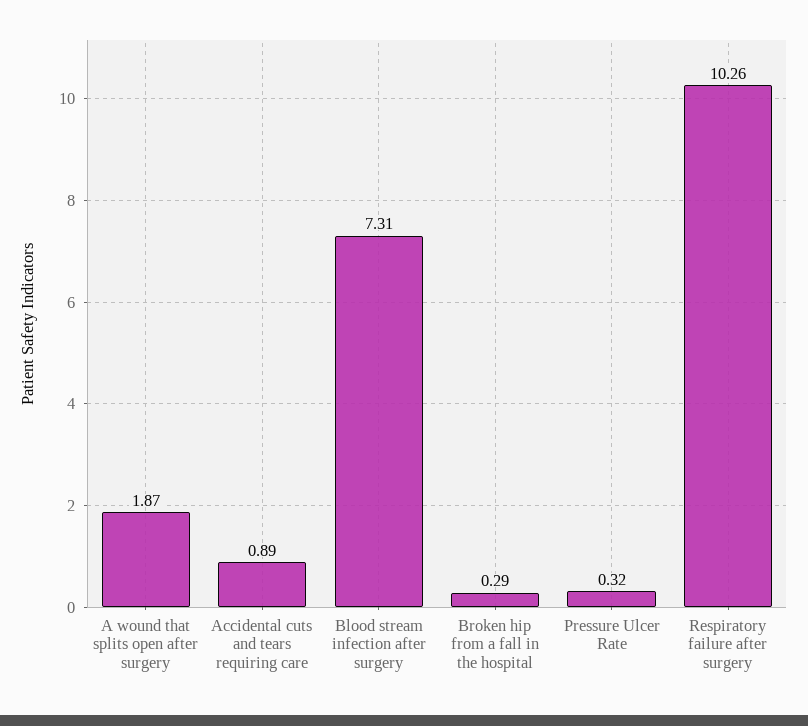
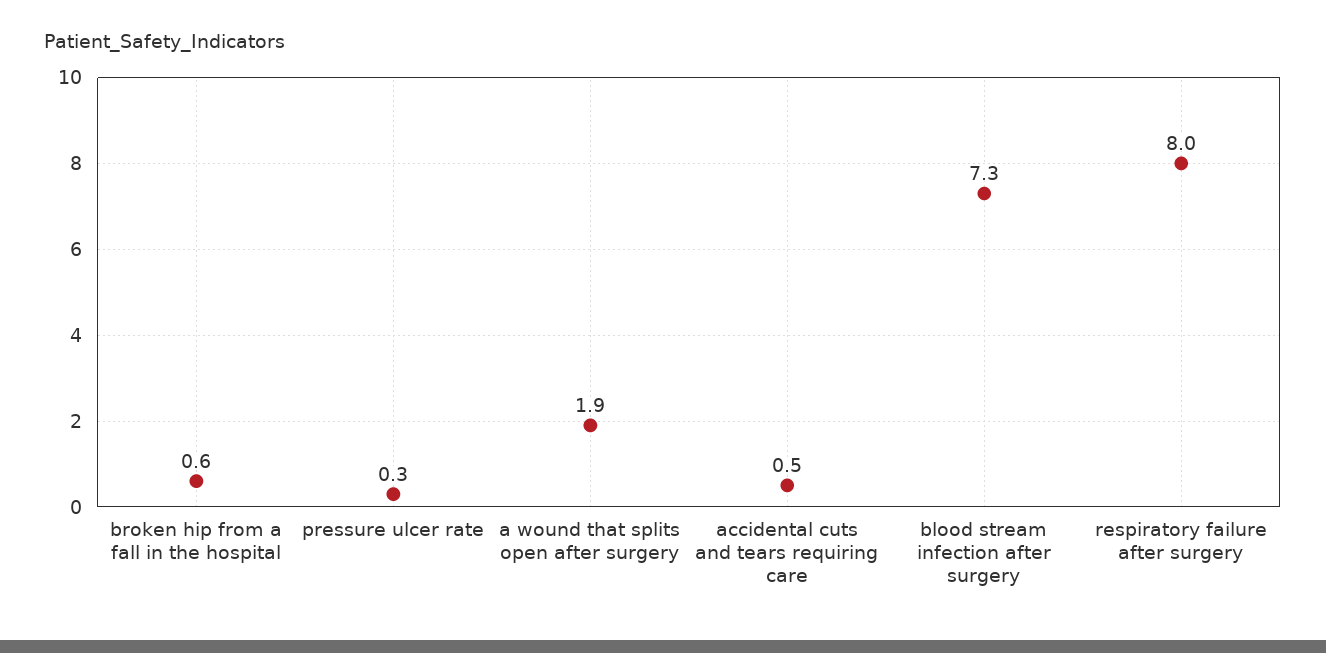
Accidental cuts and tears requiring care: 0.89 -> 0.5
Broken hip from a fall in the hospital: 0.29 -> 0.6
Respiratory failure after surgery: 10.26 -> 8

